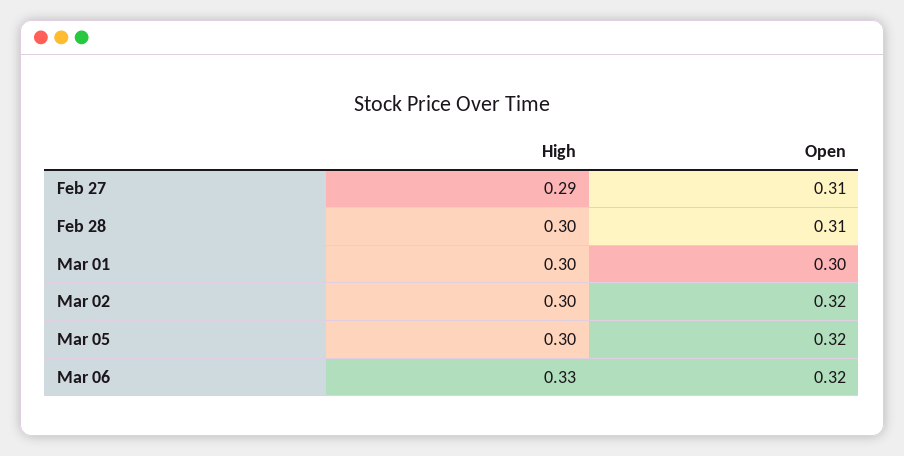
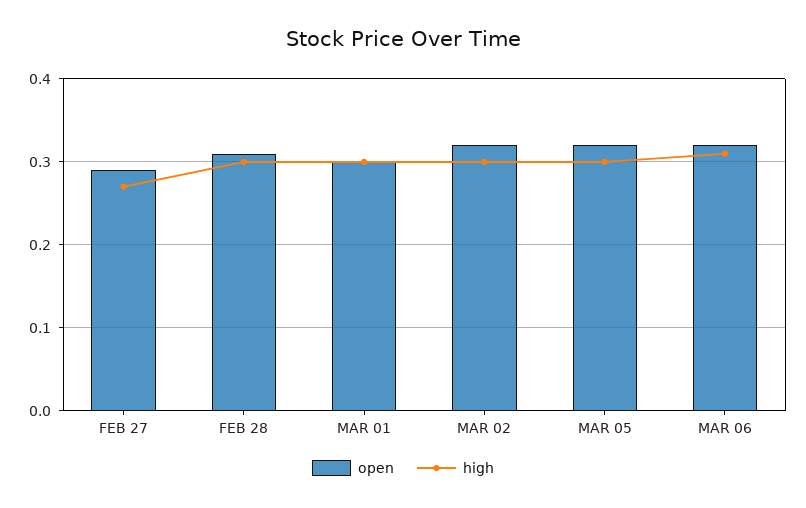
High, Feb 27: 0.29 -> 0.27
Open, Feb 27: 0.31 -> 0.29
High, Mar 06: 0.33 -> 0.31

